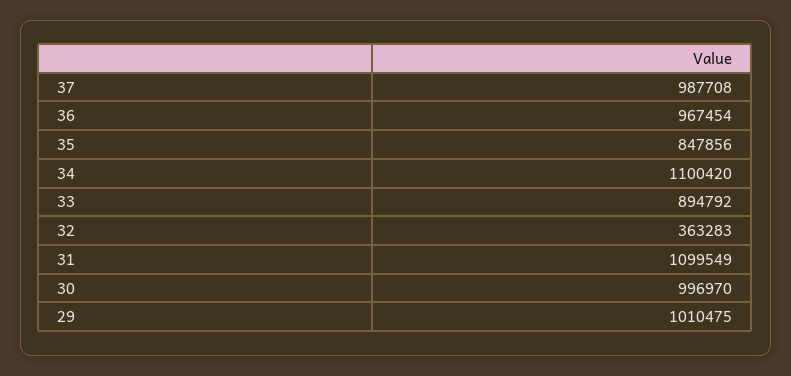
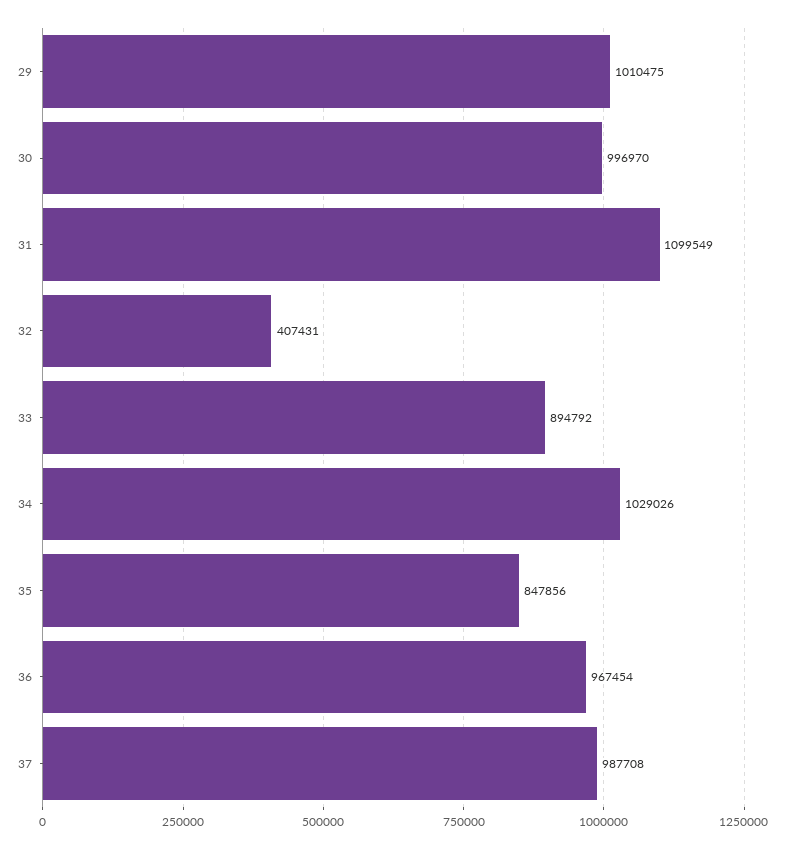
34: 1100420 -> 1029026
32: 363283 -> 407431

